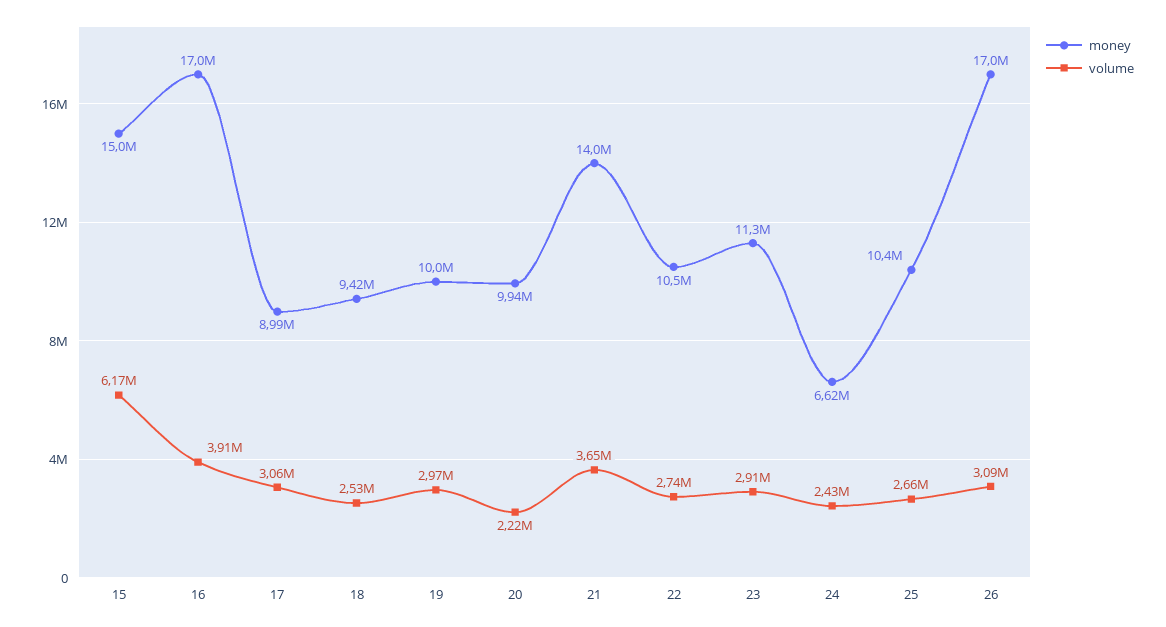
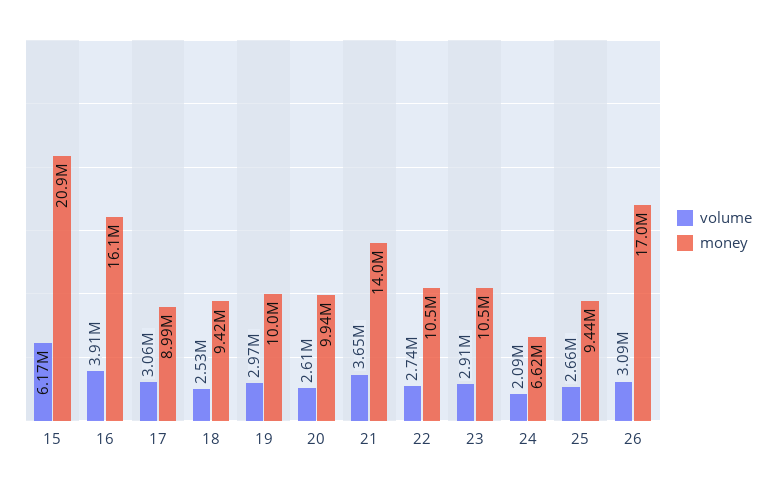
money, 15: 15000000 -> 20900000
money, 16: 17000000 -> 16100000
volume, 20: 2220000 -> 2610000
money, 23: 11300000 -> 10500000
volume, 24: 2430000 -> 2090000
money, 25: 10400000 -> 9440000

